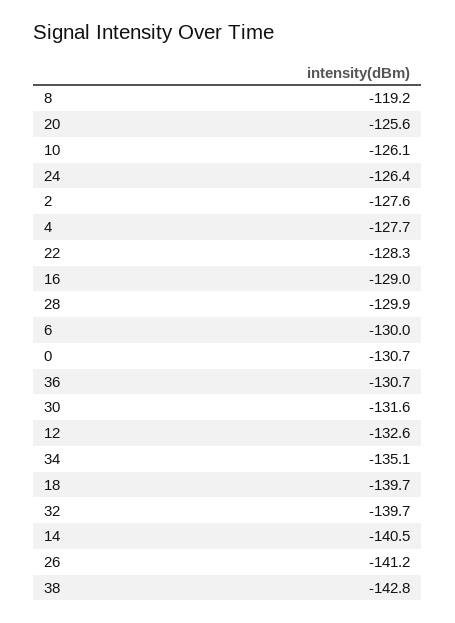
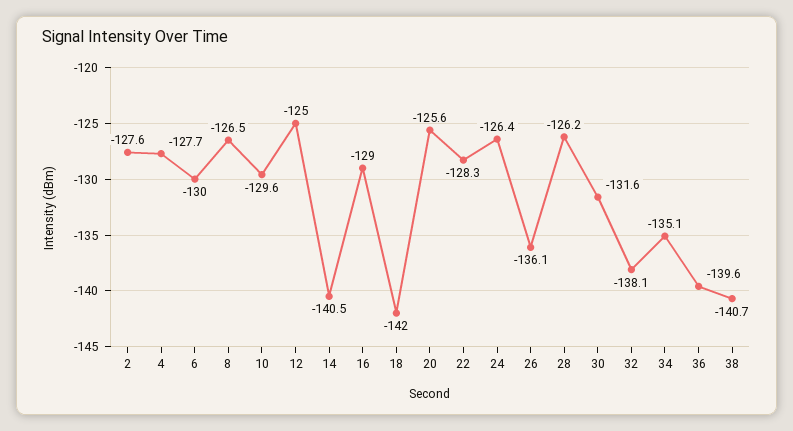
8: -119.2 -> -126.5
10: -126.1 -> -129.6
28: -129.9 -> -126.2
0: -130.7 -> none
36: -130.7 -> -139.6
12: -132.6 -> -125
18: -139.7 -> -142
32: -139.7 -> -138.1
26: -141.2 -> -136.1
38: -142.8 -> -140.7

